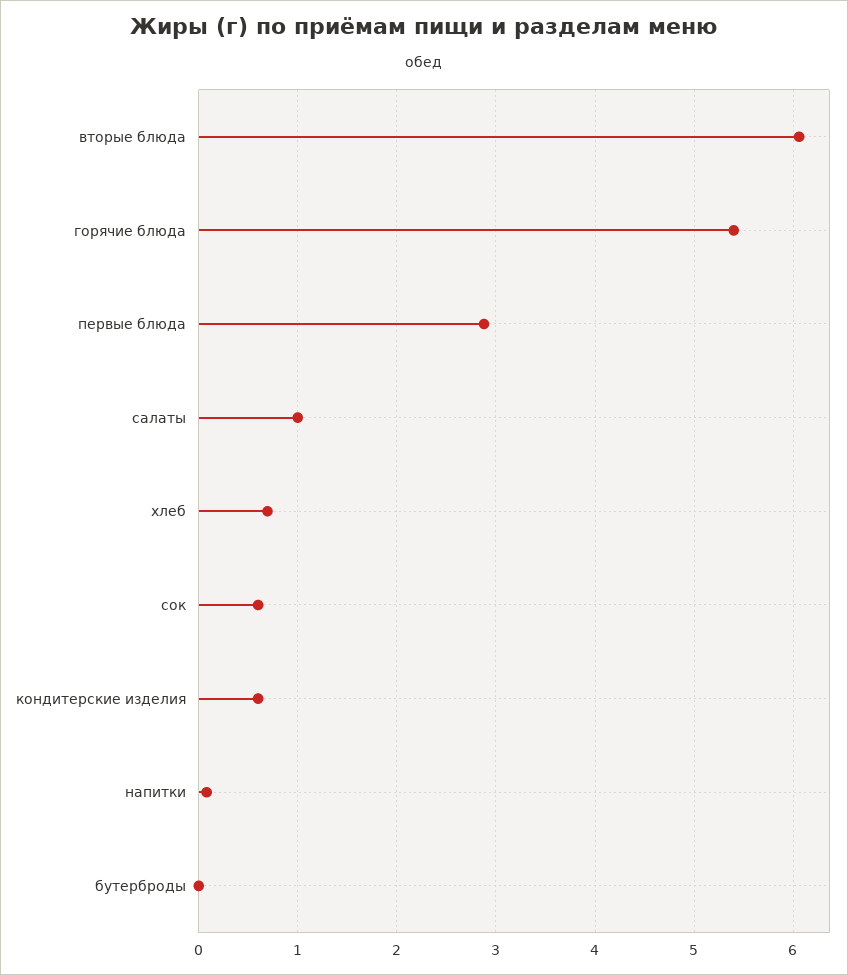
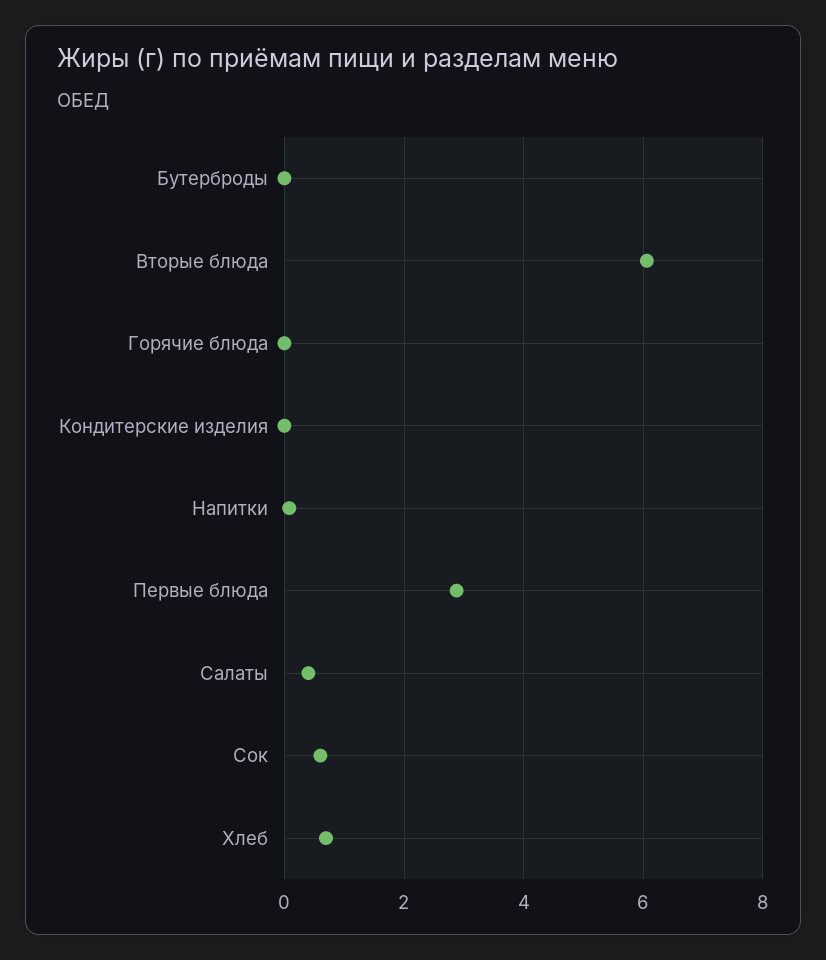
горячие блюда: 5.4 -> 0
салаты: 1 -> 0.4
кондитерские изделия: 0.6 -> 0

